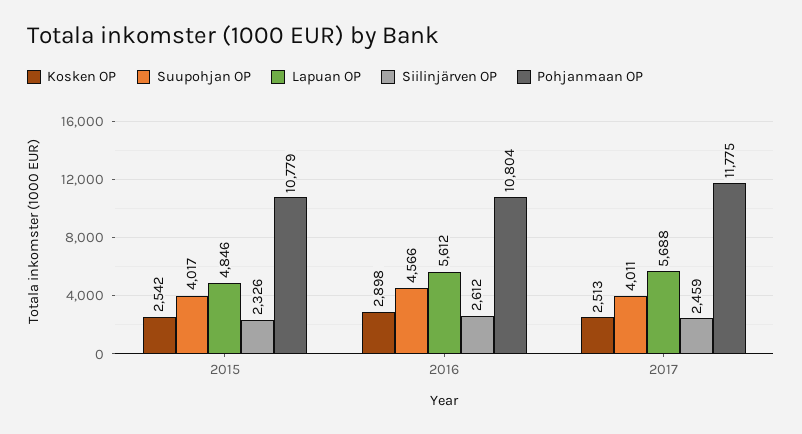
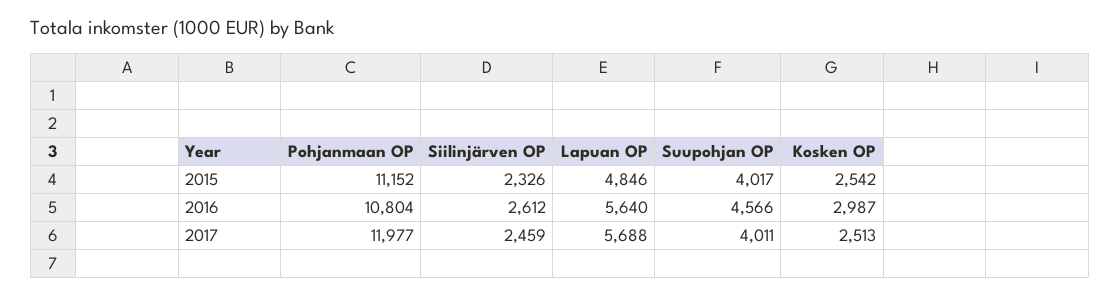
Pohjanmaan OP, 2015: 10779 -> 11152
Kosken OP, 2016: 2898 -> 2987
Lapuan OP, 2016: 5612 -> 5640
Pohjanmaan OP, 2017: 11775 -> 11977

